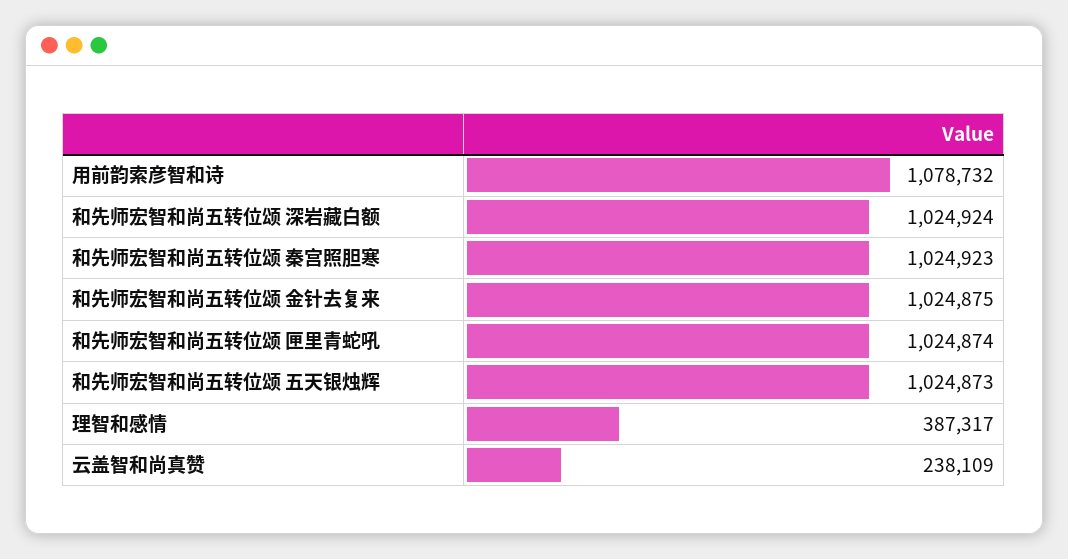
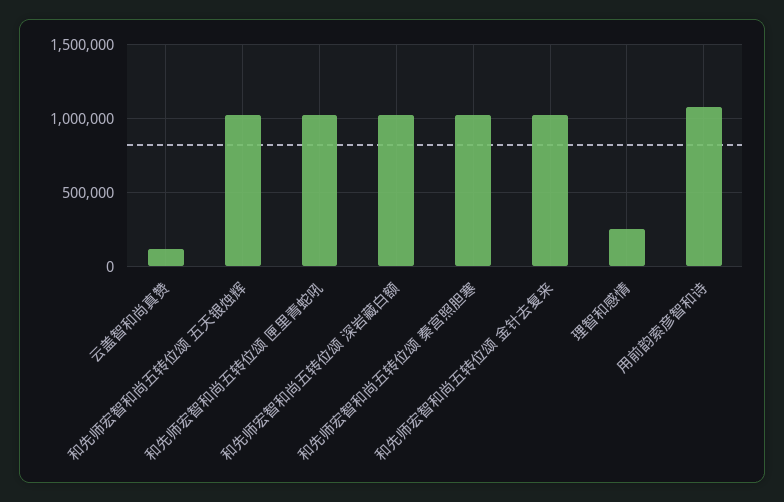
理智和感情: 387317 -> 250000
云盖智和尚真赞: 238109 -> 100000

